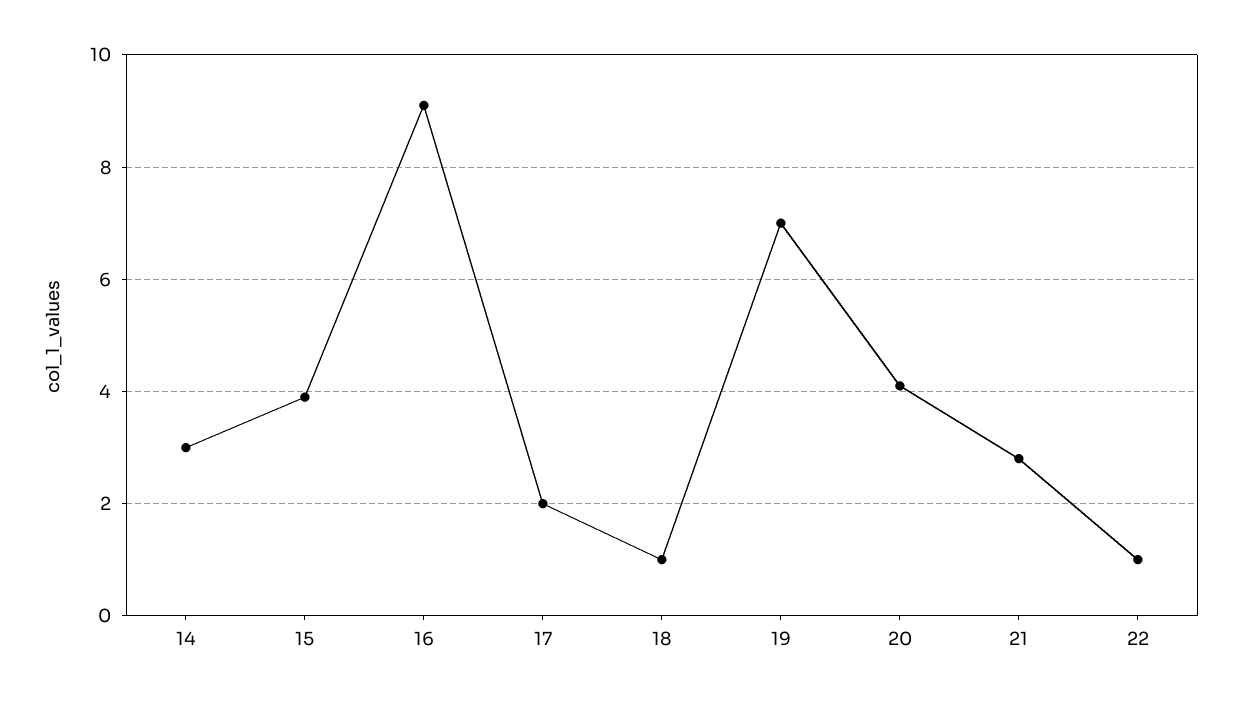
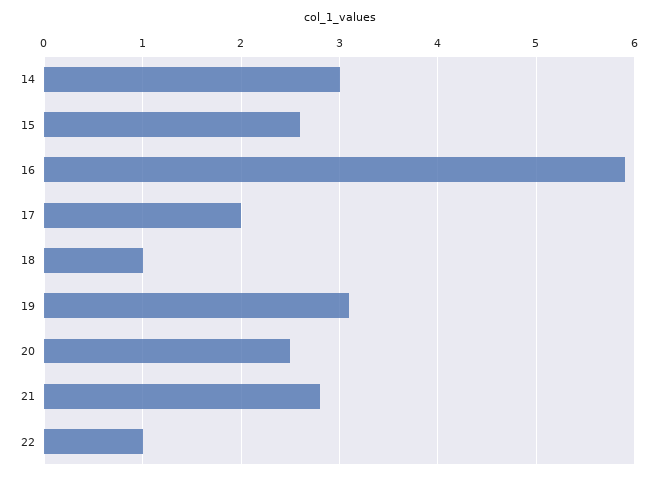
15: 4 -> 2.6
16: 9 -> 5.9
19: 7 -> 3.1
20: 4 -> 2.5

